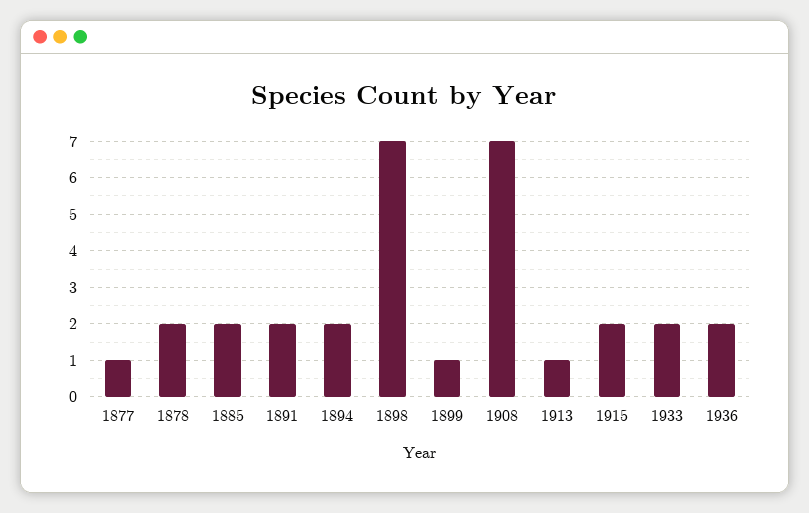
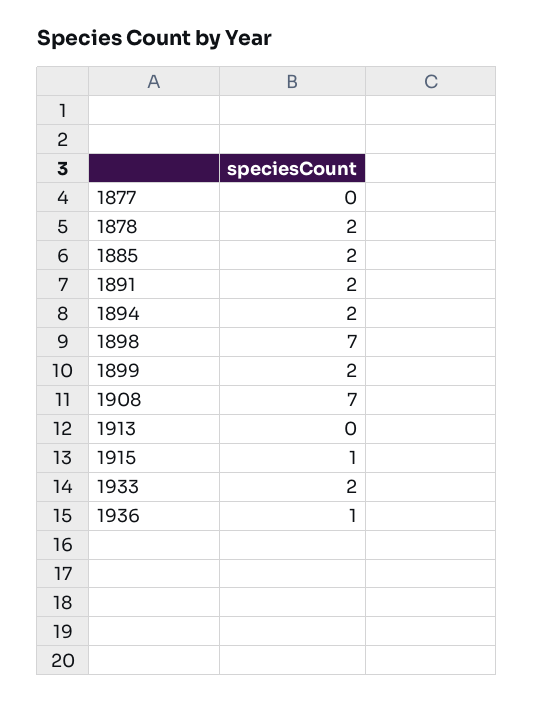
1877: 1 -> 0
1899: 1 -> 2
1913: 1 -> 0
1915: 2 -> 1
1936: 2 -> 1

